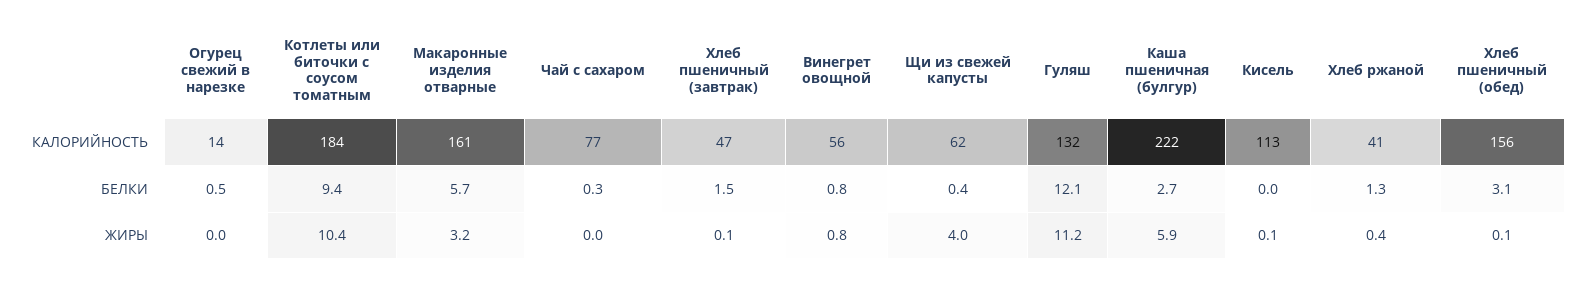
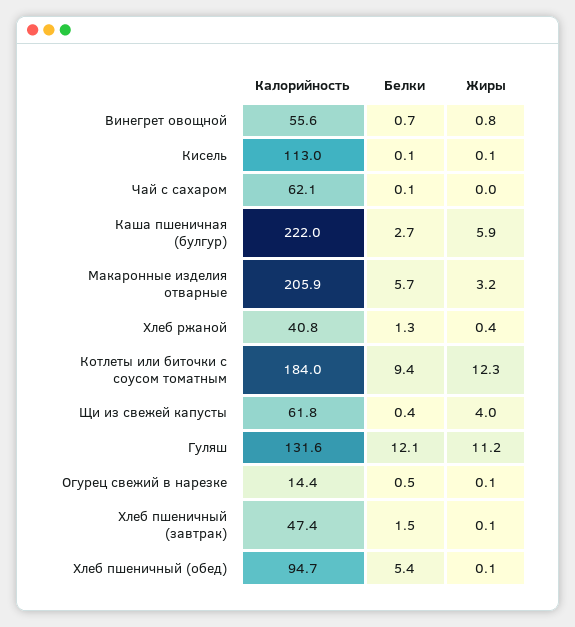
Макаронные изделия отварные, КАЛОРИЙНОСТЬ: 161 -> 205.9
Чай с сахаром, КАЛОРИЙНОСТЬ: 77 -> 62.1
Хлеб пшеничный (обед), КАЛОРИЙНОСТЬ: 156 -> 94.7
Чай с сахаром, БЕЛКИ: 0.3 -> 0.1
Винегрет овощной, БЕЛКИ: 0.8 -> 0.7
Кисель, БЕЛКИ: 0 -> 0.1
Хлеб пшеничный (обед), БЕЛКИ: 3.1 -> 5.4
Огурец свежий в нарезке, ЖИРЫ: 0 -> 0.1
Котлеты или биточки с соусом томатным, ЖИРЫ: 10.4 -> 12.3

